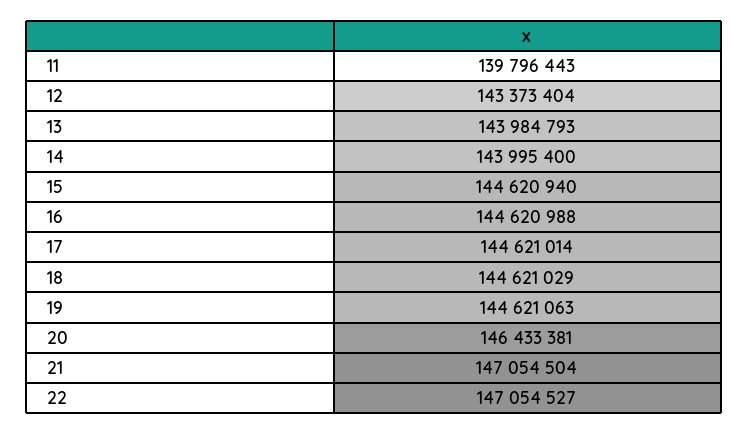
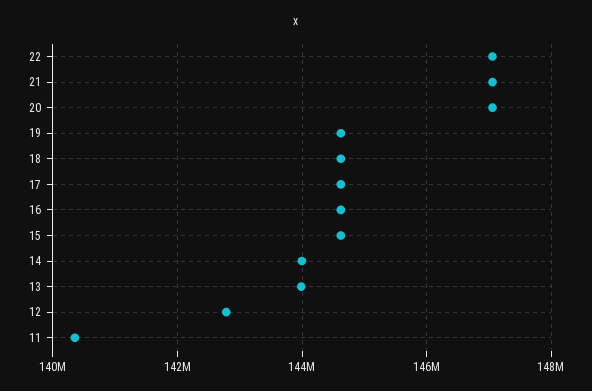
11: 139796443 -> 140400000
12: 143373404 -> 142800000
20: 146433381 -> 147000000

